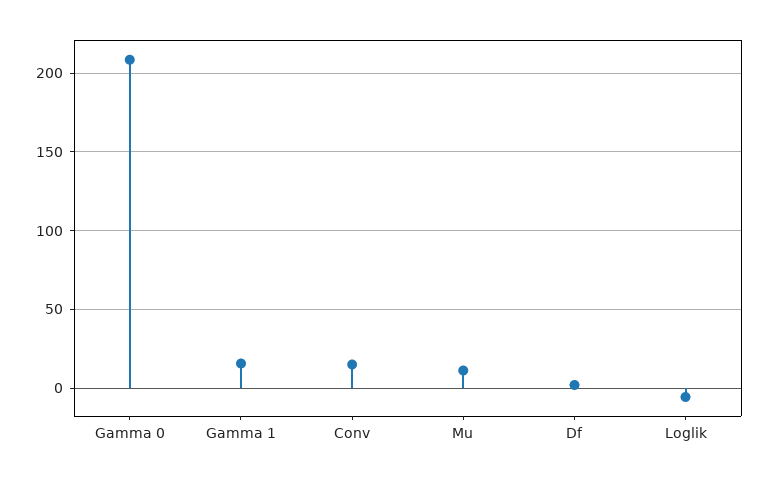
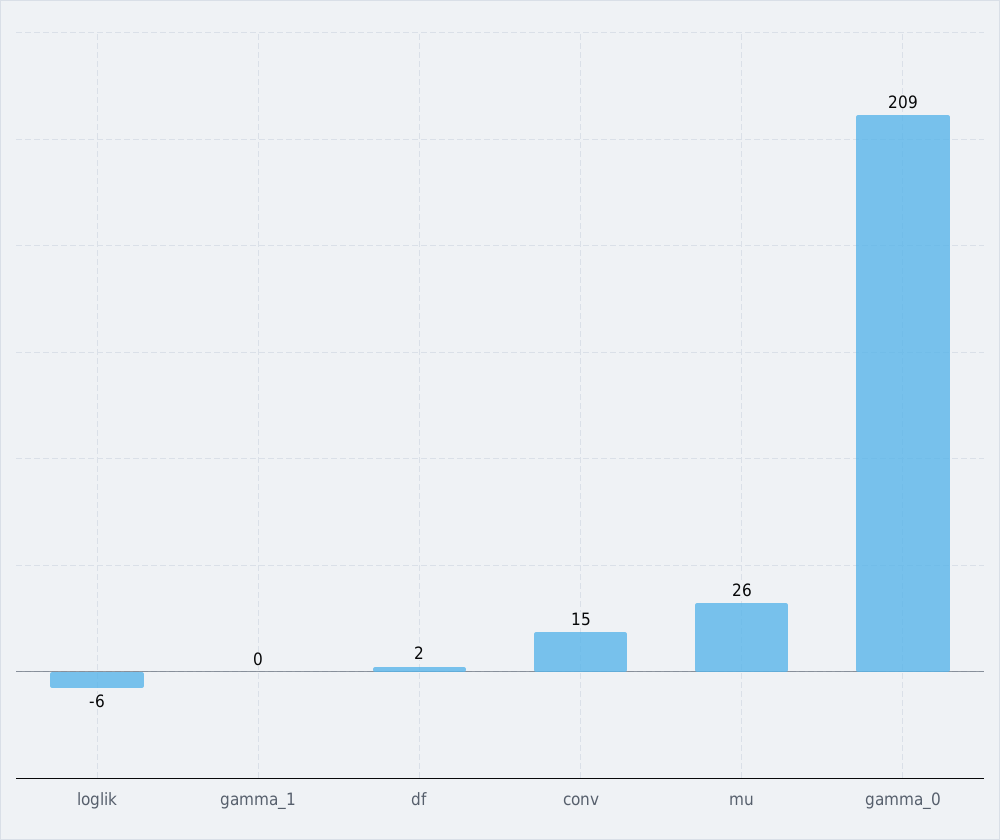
Gamma 1: 15 -> 0
Mu: 10 -> 26

